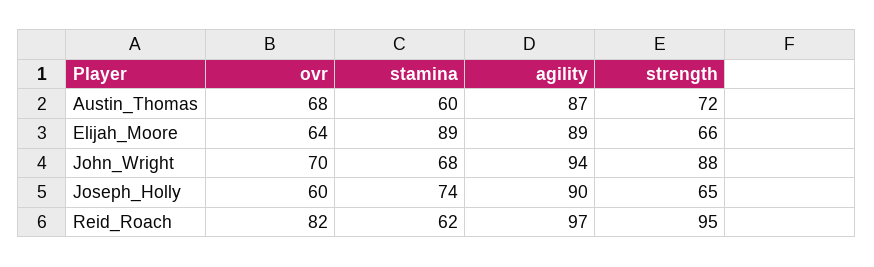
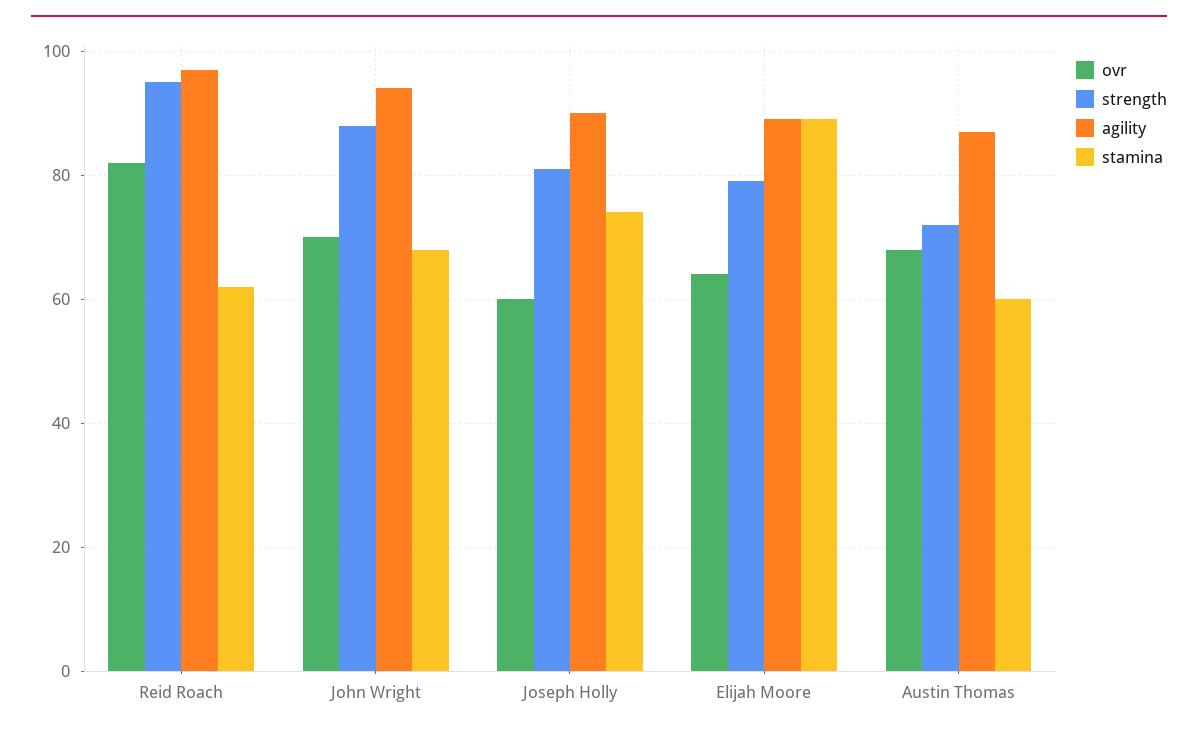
strength, Elijah_Moore: 66 -> 80
strength, Joseph_Holly: 65 -> 80

